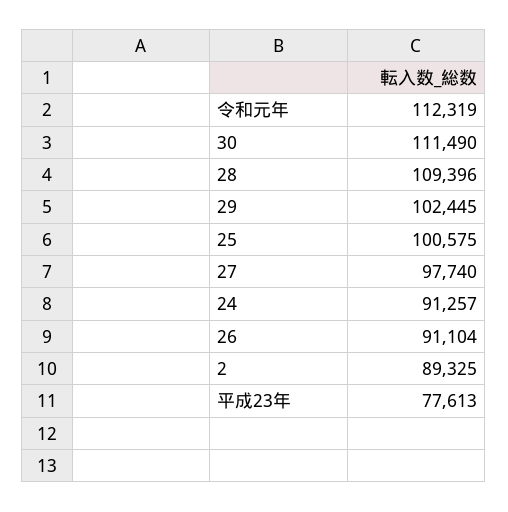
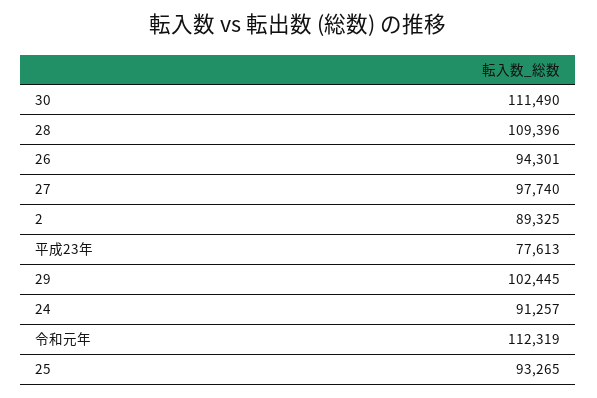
25: 100575 -> 93265
26: 91104 -> 94301

